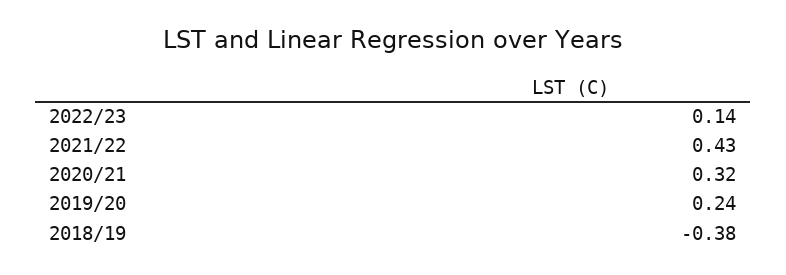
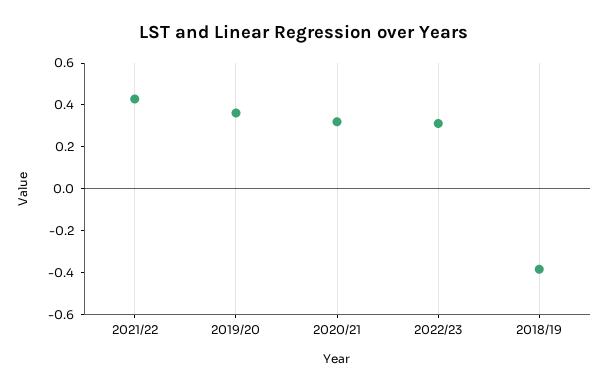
2022/23: 0.14 -> 0.3
2019/20: 0.24 -> 0.35

